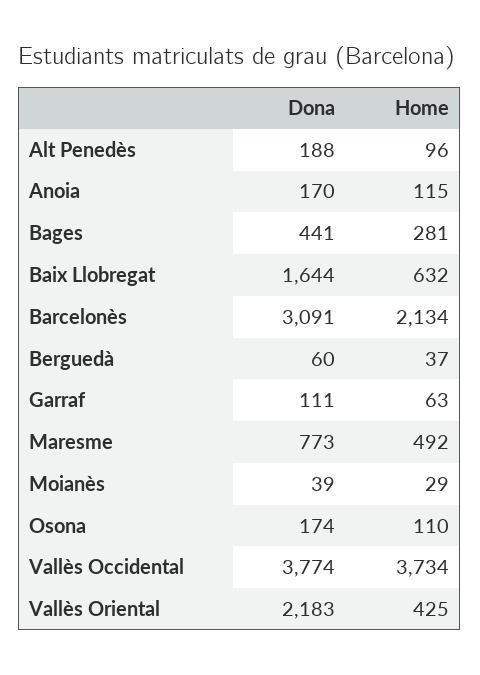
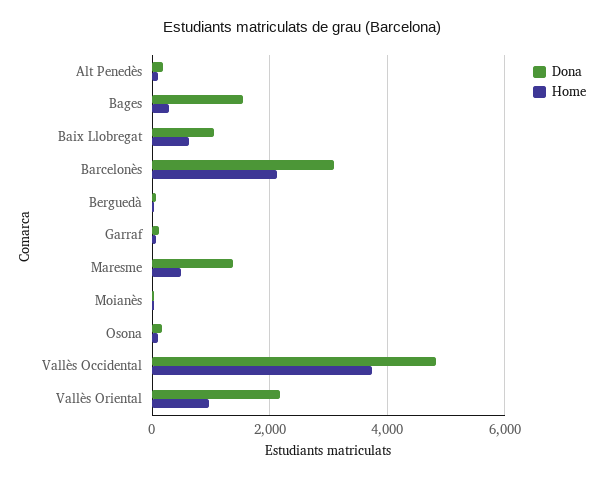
Dona, Anoia: 170 -> none
Home, Anoia: 115 -> none
Dona, Bages: 441 -> 1600
Dona, Baix Llobregat: 1644 -> 1000
Dona, Maresme: 773 -> 1400
Dona, Vallès Occidental: 3774 -> 4800
Home, Vallès Oriental: 425 -> 1000

